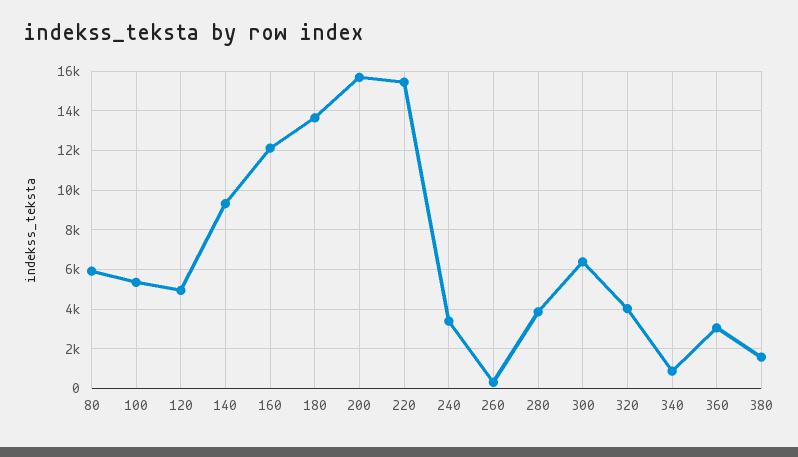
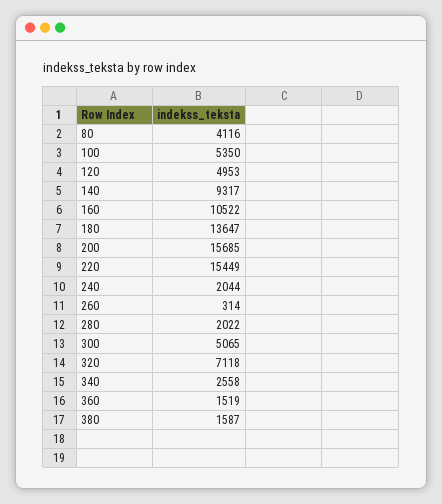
80: 6000 -> 4116
160: 12000 -> 10522
240: 3500 -> 2044
280: 4000 -> 2022
300: 6500 -> 5065
320: 4000 -> 7118
340: 1000 -> 2558
360: 3000 -> 1519

